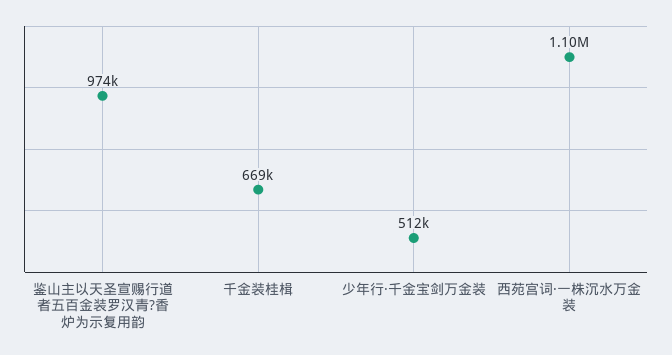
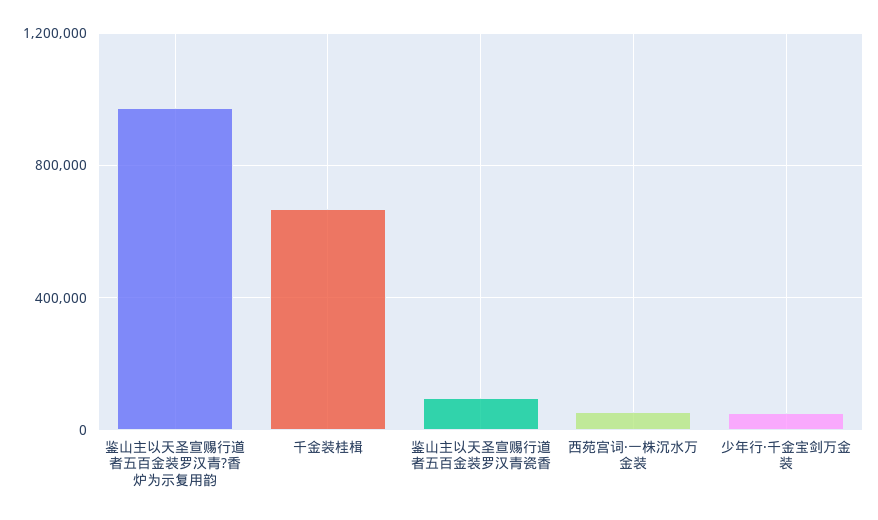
少年行·千金宝剑万金装: 512000 -> 50000
西苑宫词·一株沉水万金装: 1100000 -> 50000
鉴山主以天圣宣赐行道者五百金装罗汉青瓷香: none -> 100000

